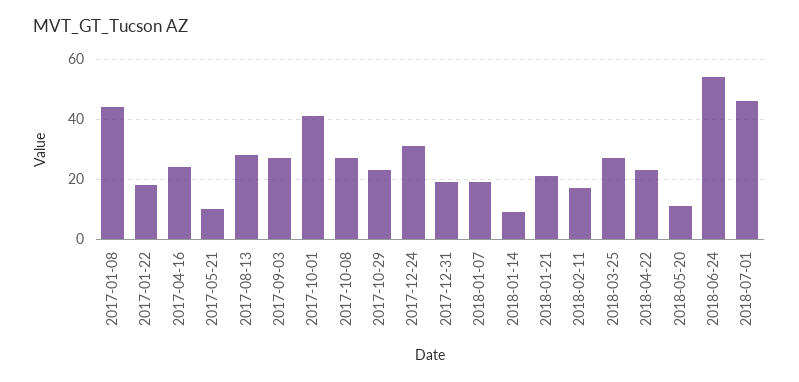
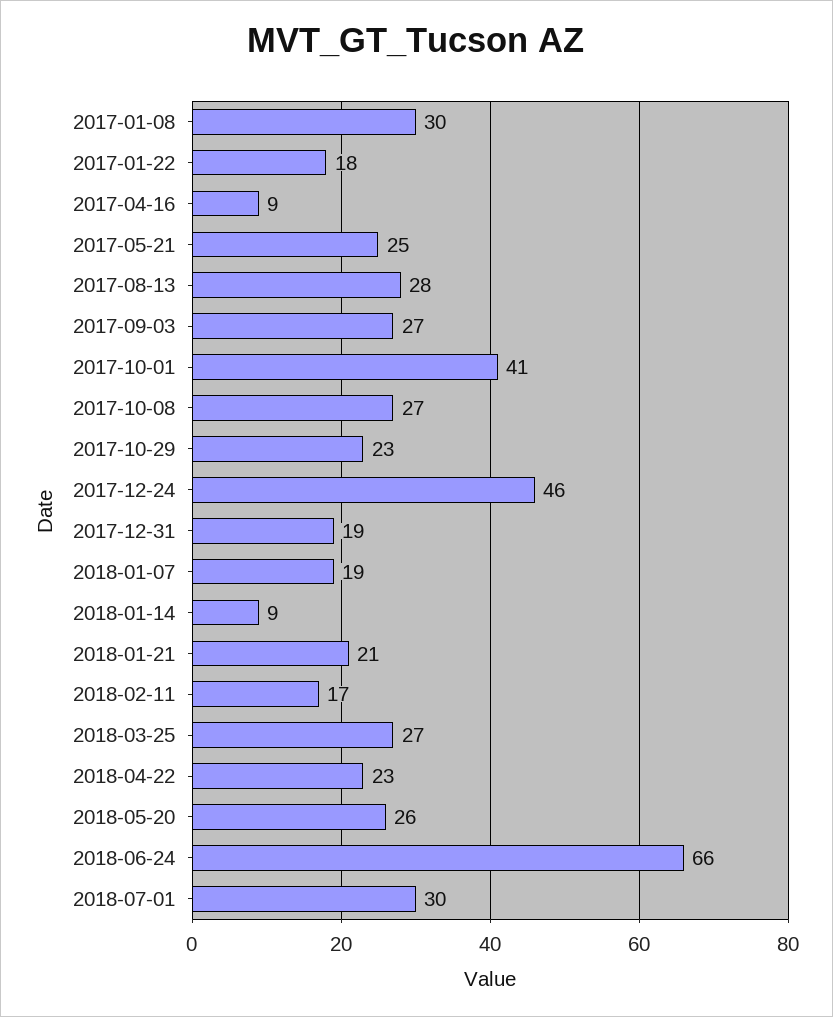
2017-01-08: 45 -> 30
2017-04-16: 25 -> 9
2017-05-21: 10 -> 25
2017-12-24: 30 -> 46
2018-05-20: 10 -> 26
2018-06-24: 55 -> 66
2018-07-01: 45 -> 30

